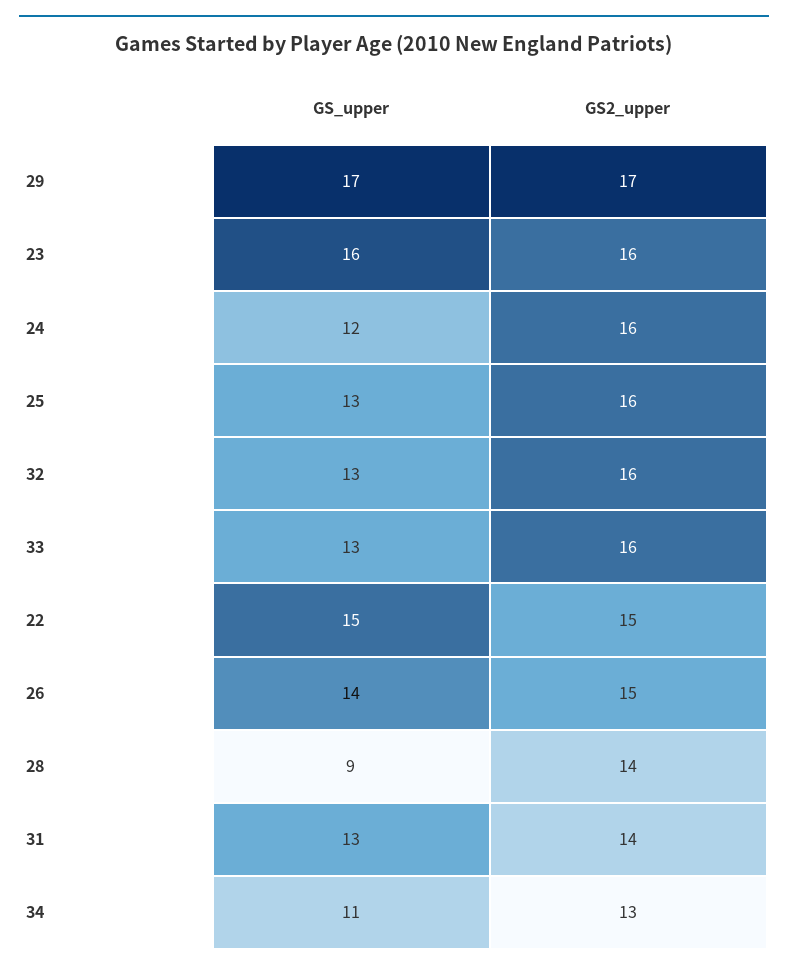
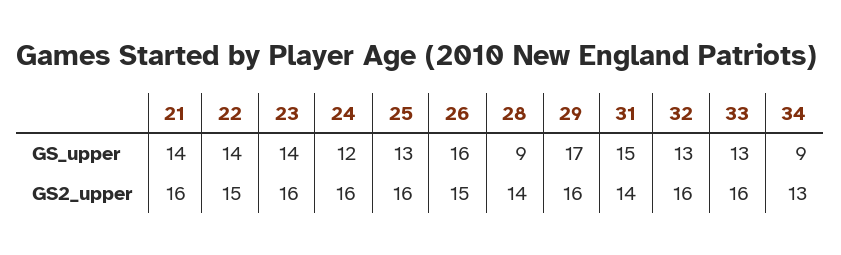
GS2_upper, 29: 17 -> 16
GS_upper, 23: 16 -> 14
GS_upper, 22: 15 -> 14
GS_upper, 26: 14 -> 16
GS_upper, 31: 13 -> 15
GS_upper, 34: 11 -> 9
GS_upper, 21: none -> 14
GS2_upper, 21: none -> 16

